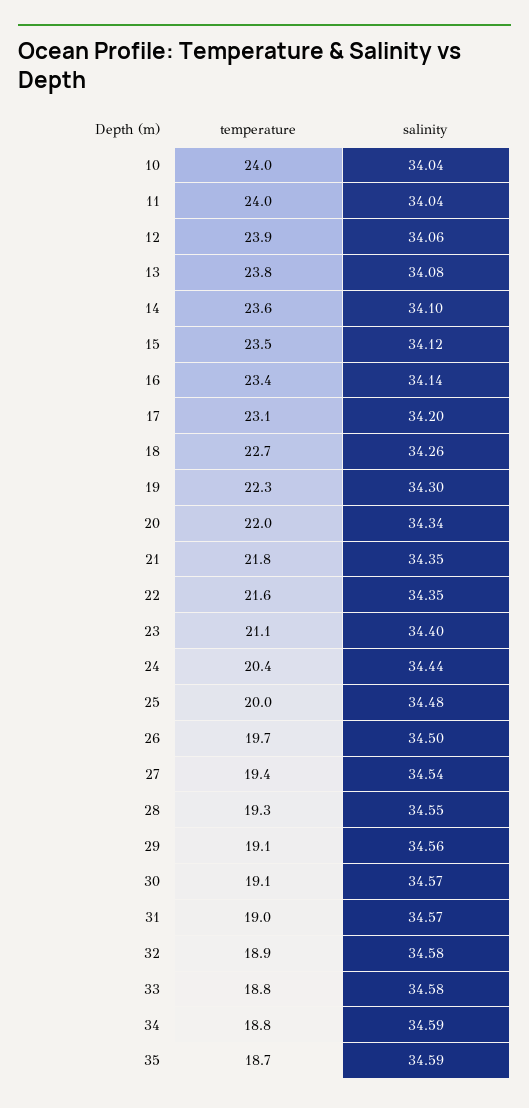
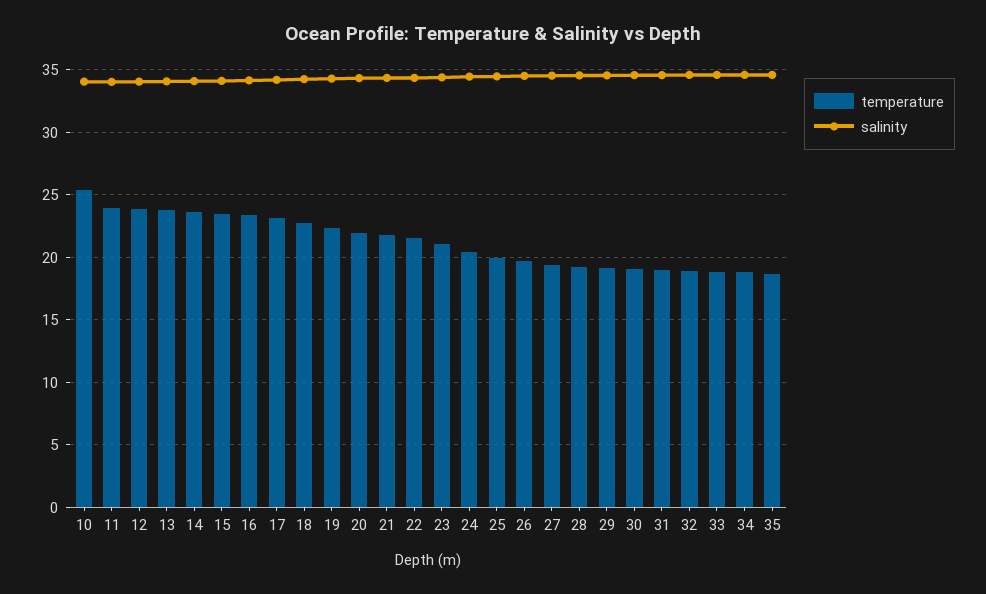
temperature, 10: 24 -> 25.5

